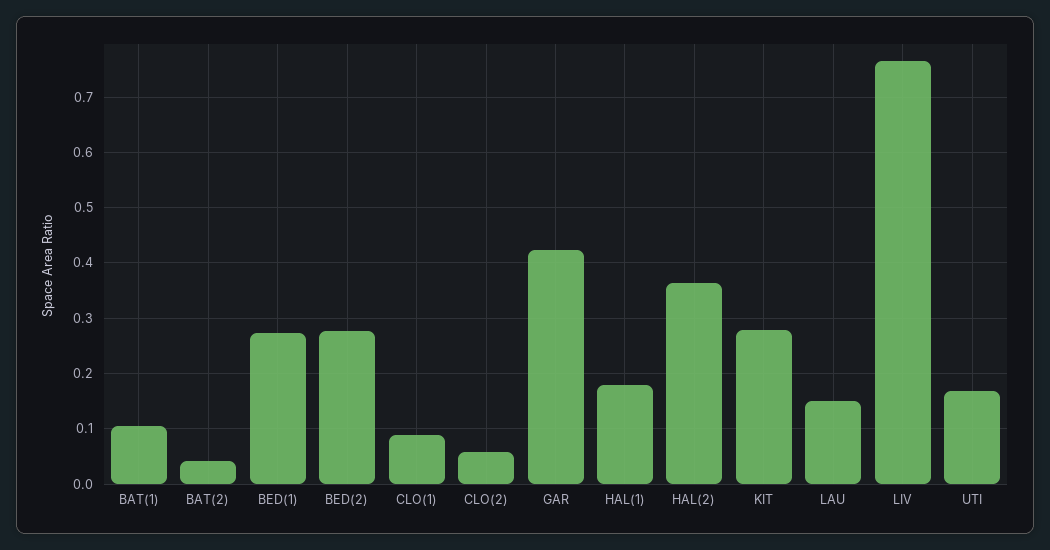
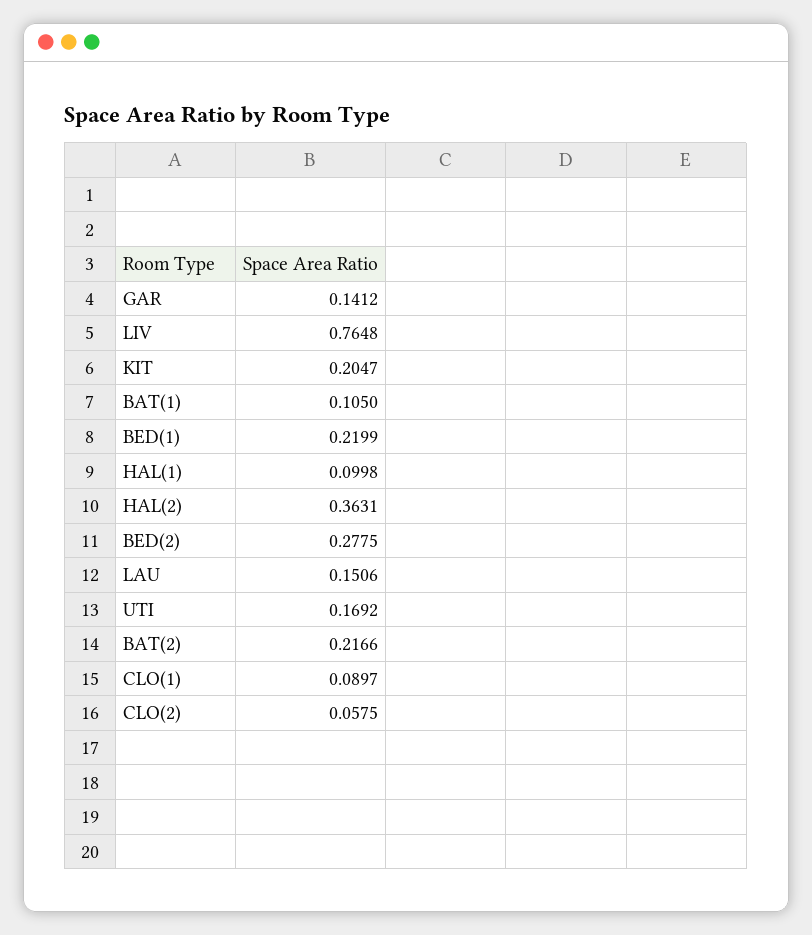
BAT(2): 0.04 -> 0.2166
BED(1): 0.28 -> 0.2199
GAR: 0.42 -> 0.1412
HAL(1): 0.18 -> 0.0998
KIT: 0.28 -> 0.2047

